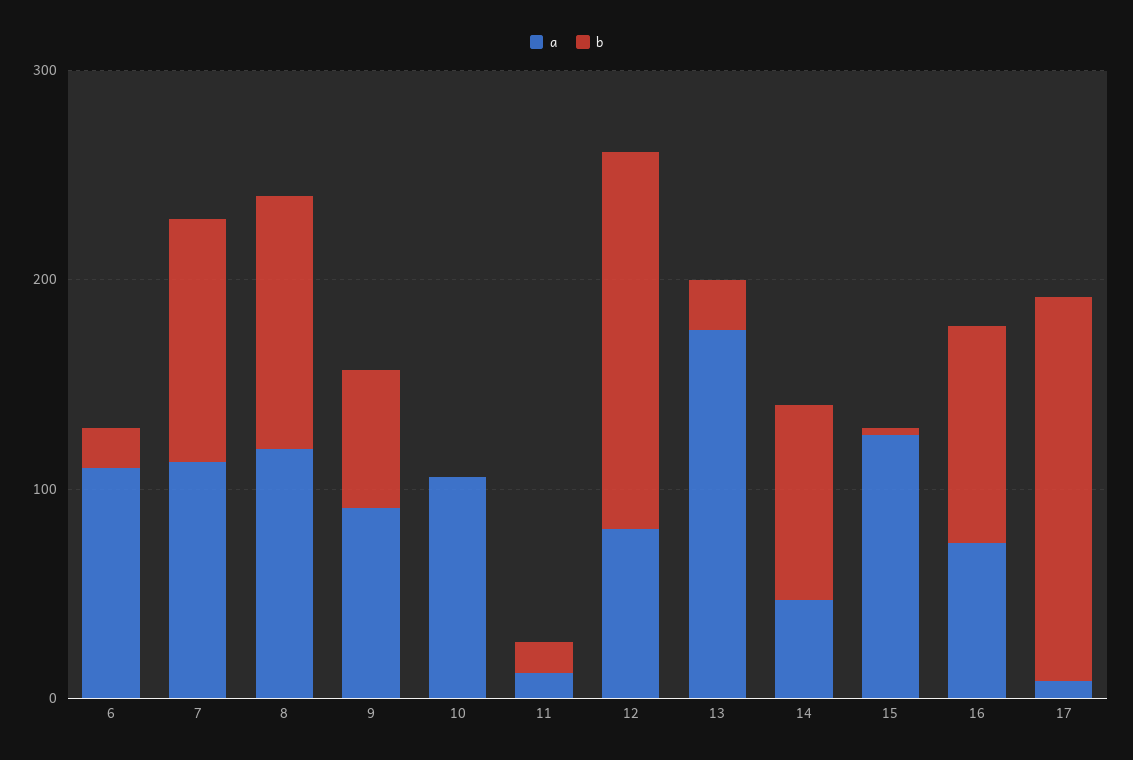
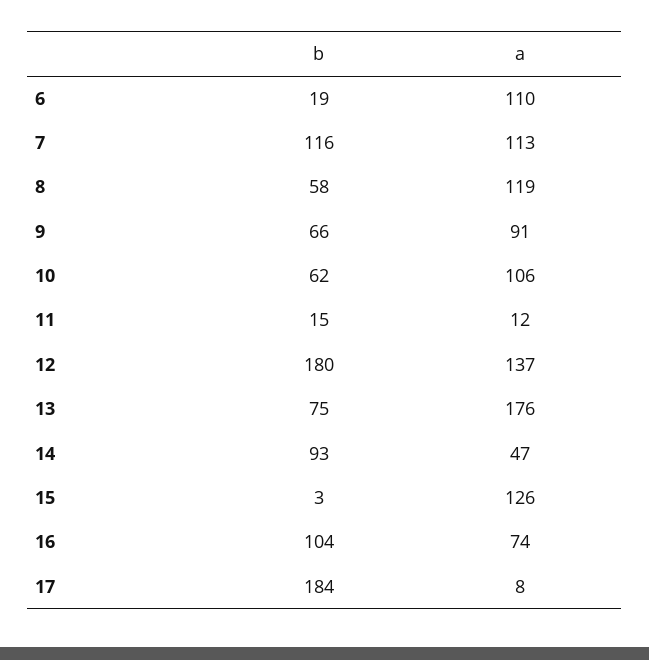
b, 8: 120 -> 58
b, 10: 0 -> 62
a, 12: 80 -> 137
b, 13: 20 -> 75

